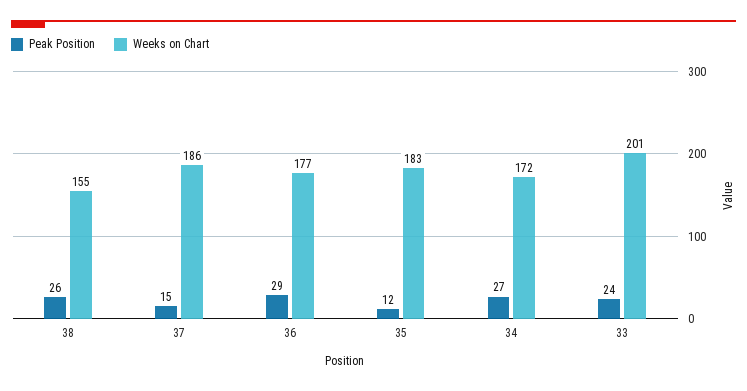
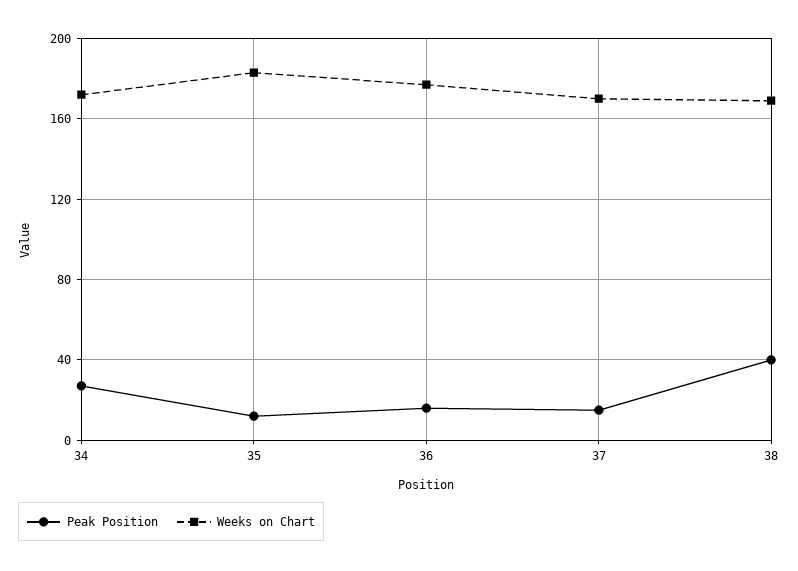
Peak Position, 38: 26 -> 40
Weeks on Chart, 38: 155 -> 170
Weeks on Chart, 37: 186 -> 170
Peak Position, 36: 29 -> 15
Peak Position, 33: 24 -> none
Weeks on Chart, 33: 201 -> none

